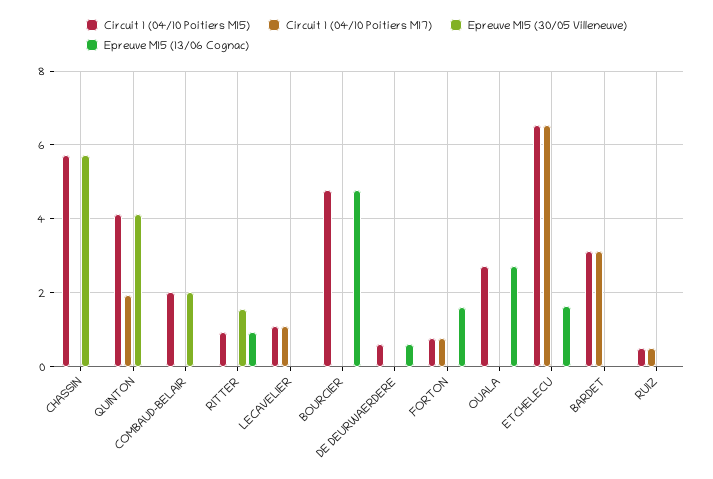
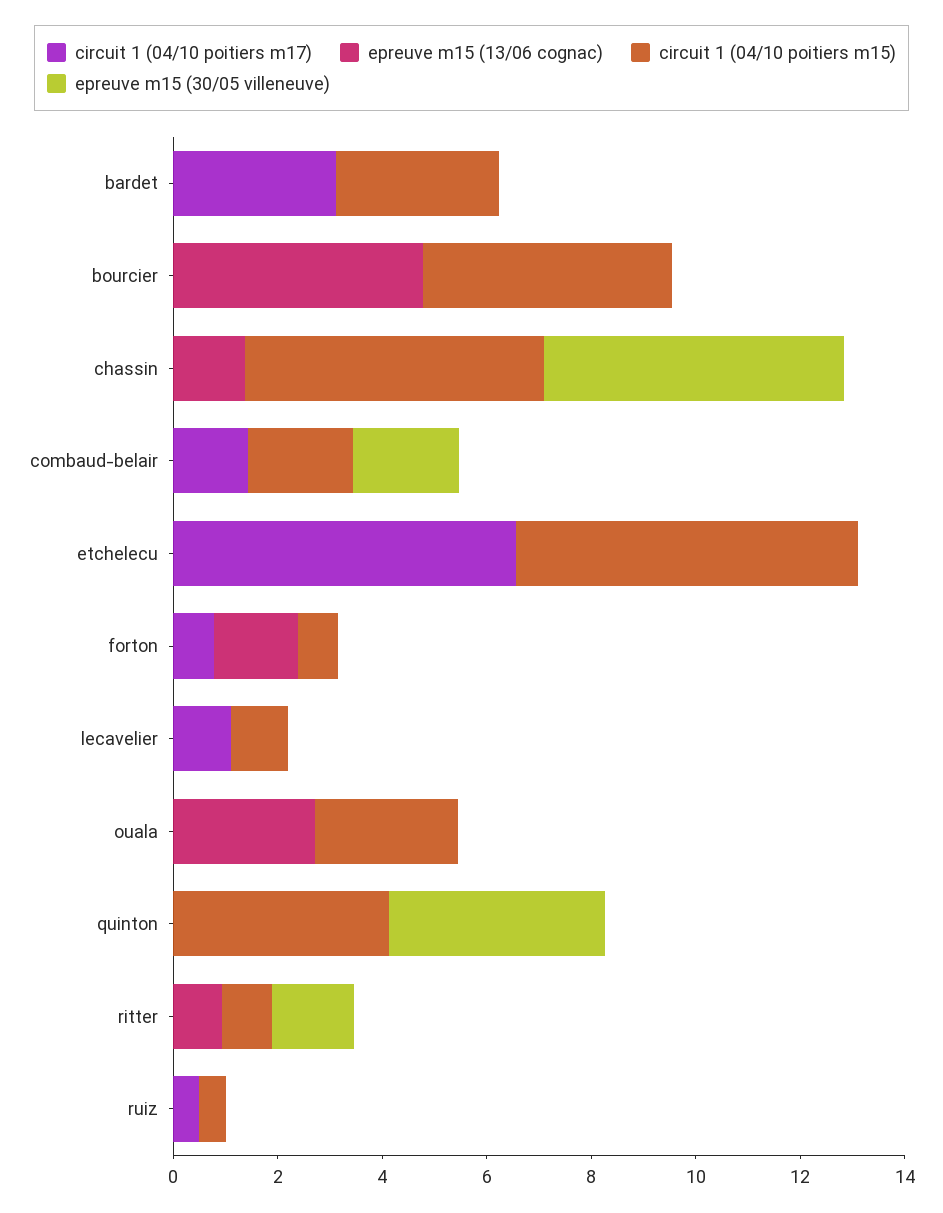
Epreuve M15 (13/06 Cognac), CHASSIN: 0 -> 1.5
Circuit 1 (04/10 Poitiers M17), QUINTON: 2 -> 0
Circuit 1 (04/10 Poitiers M17), COMBAUD-BELAIR: 0 -> 1.5
Circuit 1 (04/10 Poitiers M15), DE DEURWAERDERE: 0.6 -> none
Circuit 1 (04/10 Poitiers M17), DE DEURWAERDERE: 0 -> none
Epreuve M15 (30/05 Villeneuve), DE DEURWAERDERE: 0 -> none
Epreuve M15 (13/06 Cognac), DE DEURWAERDERE: 0.6 -> none
Epreuve M15 (13/06 Cognac), ETCHELECU: 1.6 -> 0

